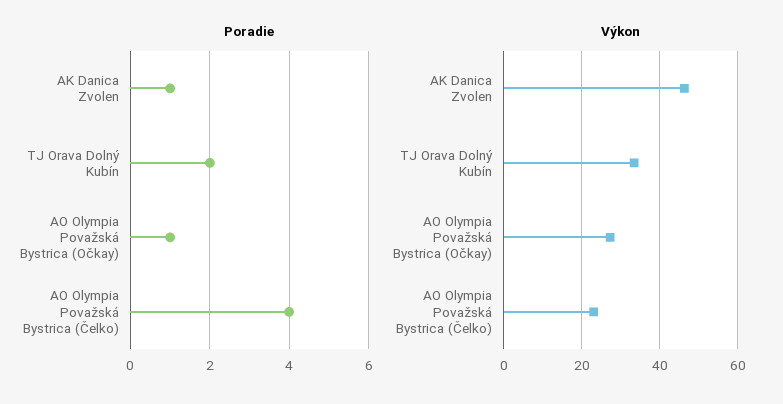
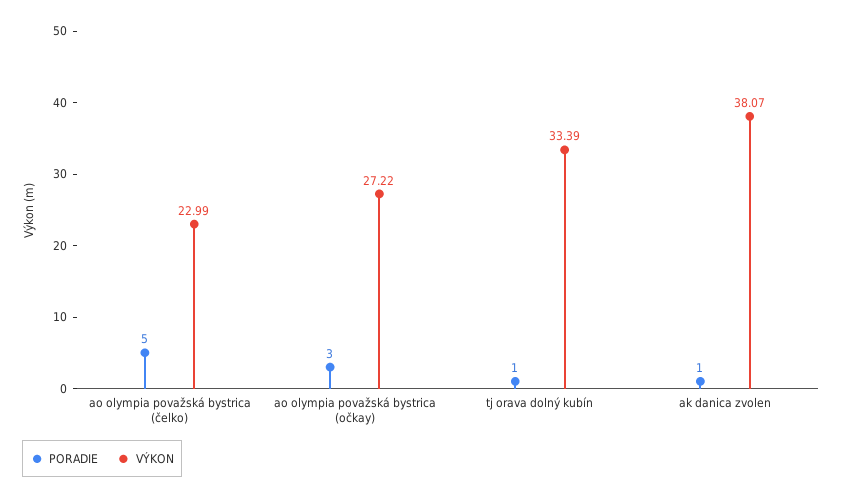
Poradie, TJ Orava Dolný Kubín: 2 -> 1
Poradie, AO Olympia Považská Bystrica (Očkay): 1 -> 3
Poradie, AO Olympia Považská Bystrica (Čelko): 4 -> 5
Výkon, AK Danica Zvolen: 46 -> 38.07

